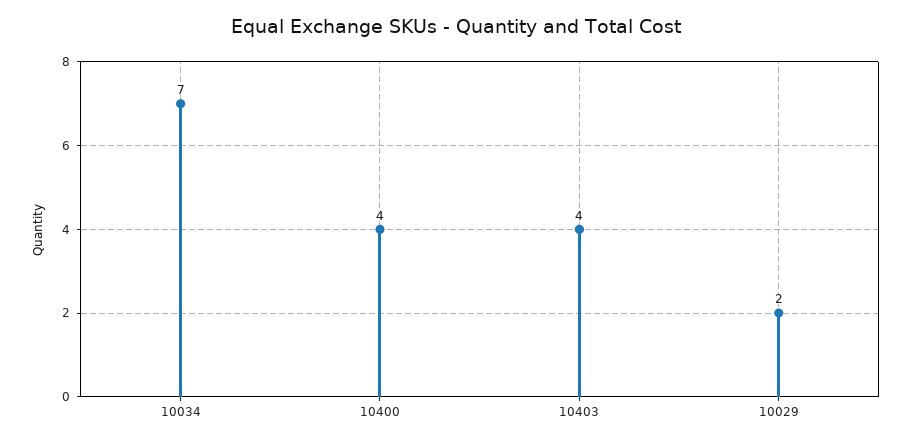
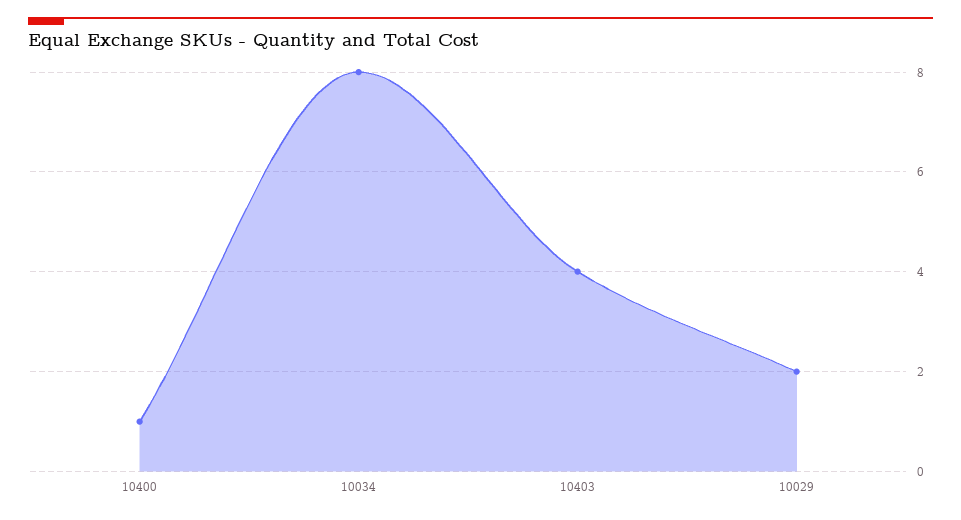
10034: 7 -> 8
10400: 4 -> 1

